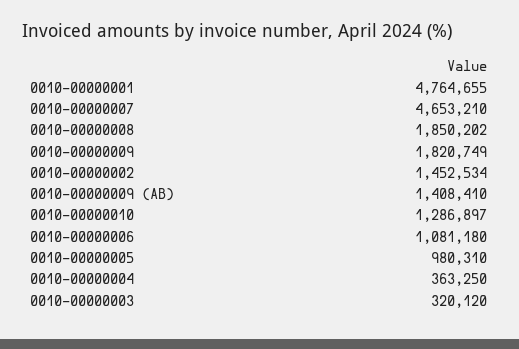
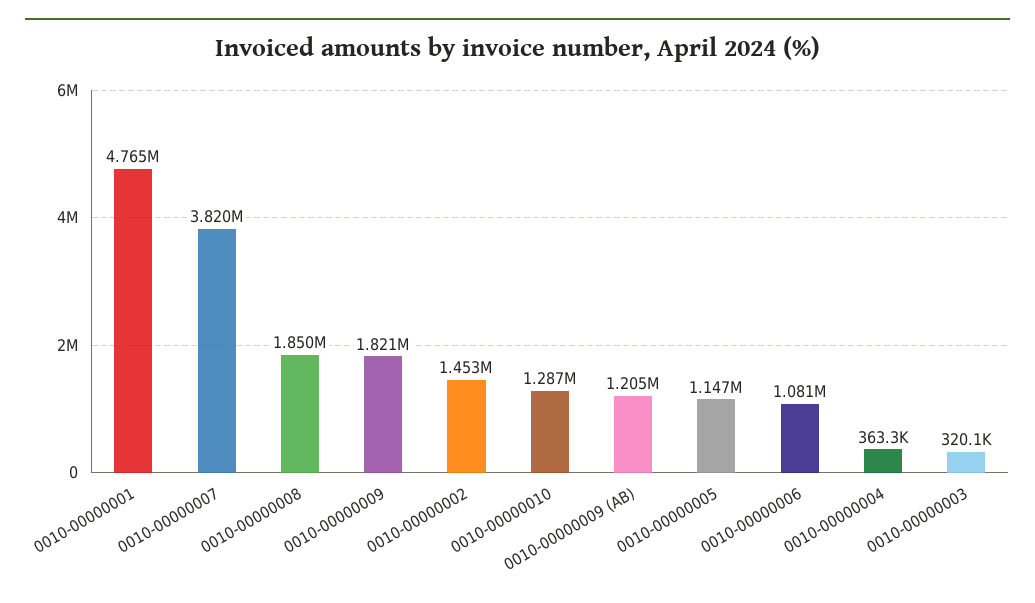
0010-00000007: 4653210 -> 3820000
0010-00000009 (AB): 1408410 -> 1205000
0010-00000005: 980310 -> 1147000

